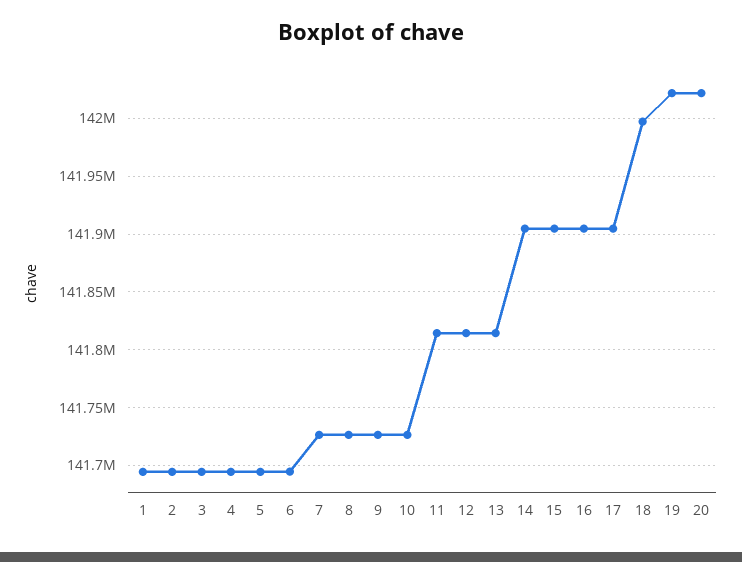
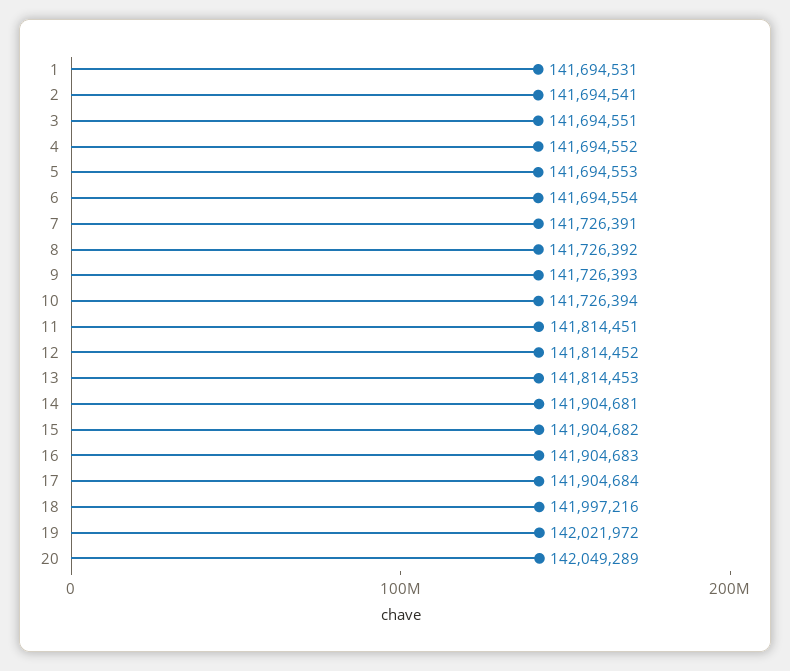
20: 142020000 -> 142049289

